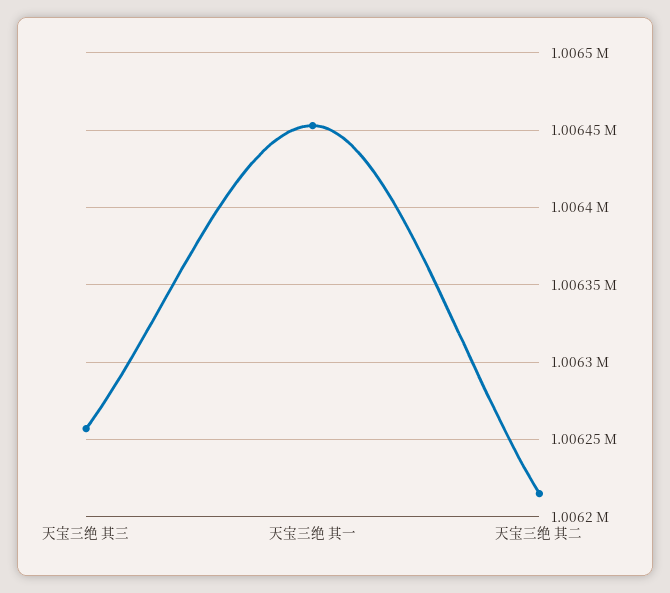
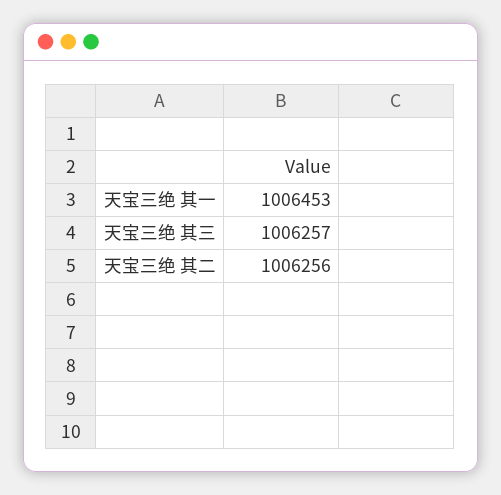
天宝三绝 其二: 1006215 -> 1006256

